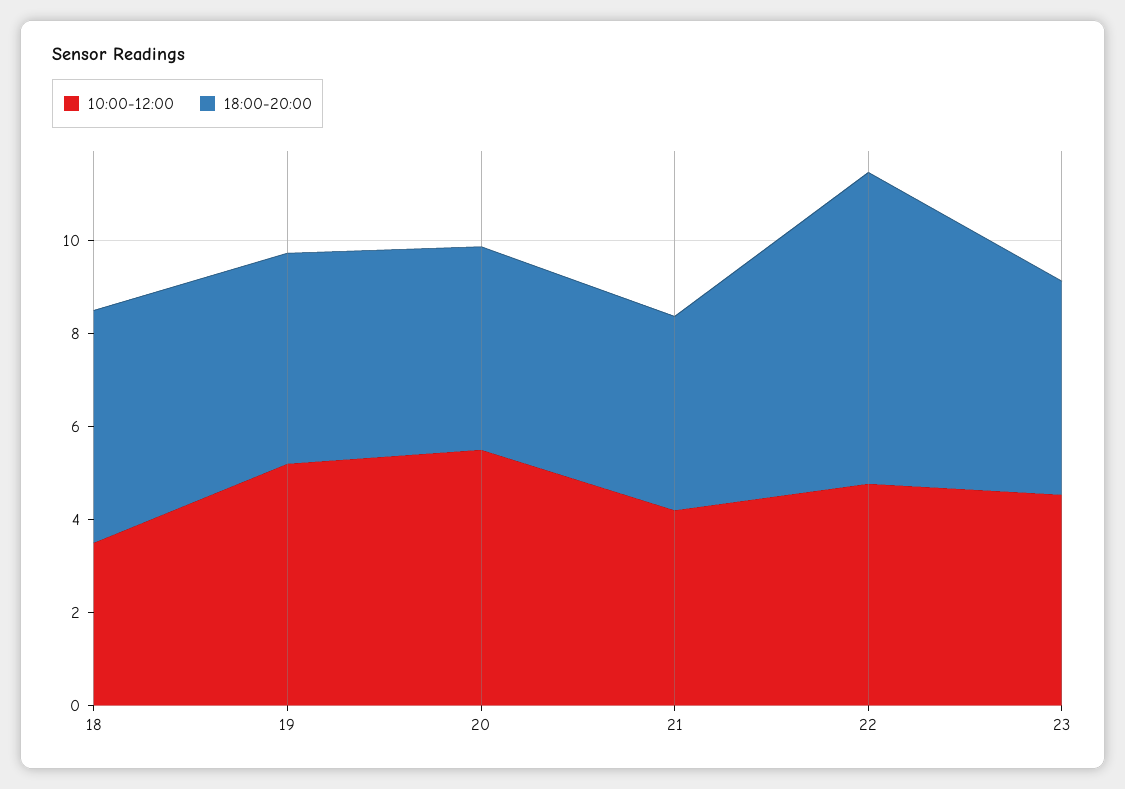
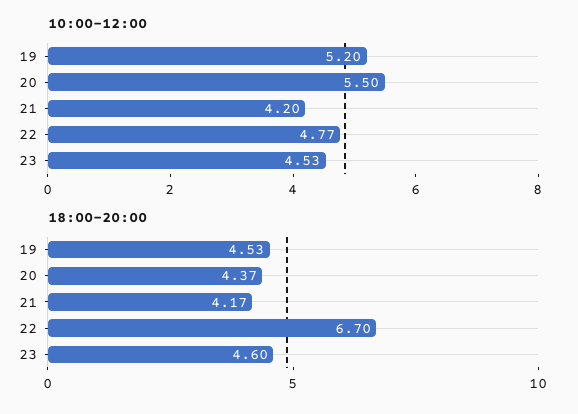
10:00-12:00, 18: 3.5 -> none
18:00-20:00, 18: 5 -> none

